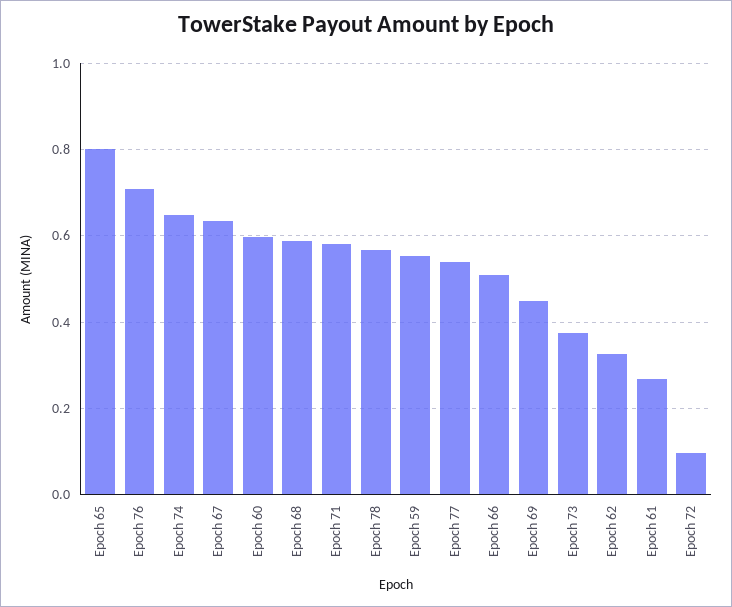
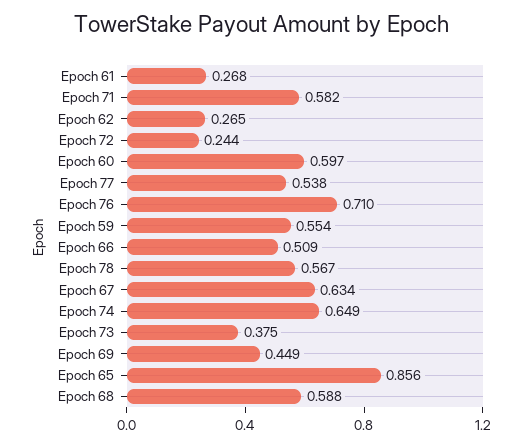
Epoch 65: 0.8 -> 0.856
Epoch 62: 0.32 -> 0.265
Epoch 72: 0.1 -> 0.244

